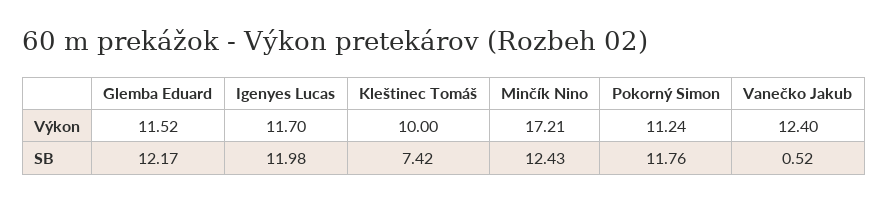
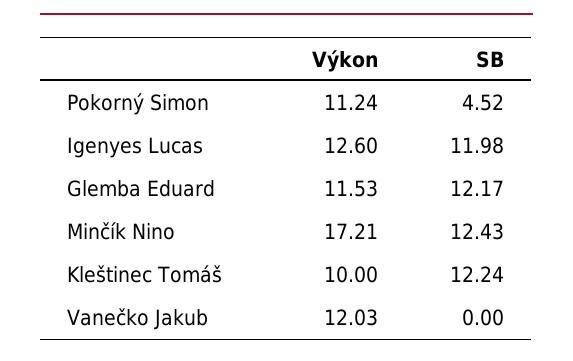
Glemba Eduard, Výkon: 11.52 -> 11.53
Igenyes Lucas, Výkon: 11.7 -> 12.6
Vanečko Jakub, Výkon: 12.4 -> 12.03
Kleštinec Tomáš, SB: 7.42 -> 12.24
Pokorný Simon, SB: 11.76 -> 4.52
Vanečko Jakub, SB: 0.52 -> 0

